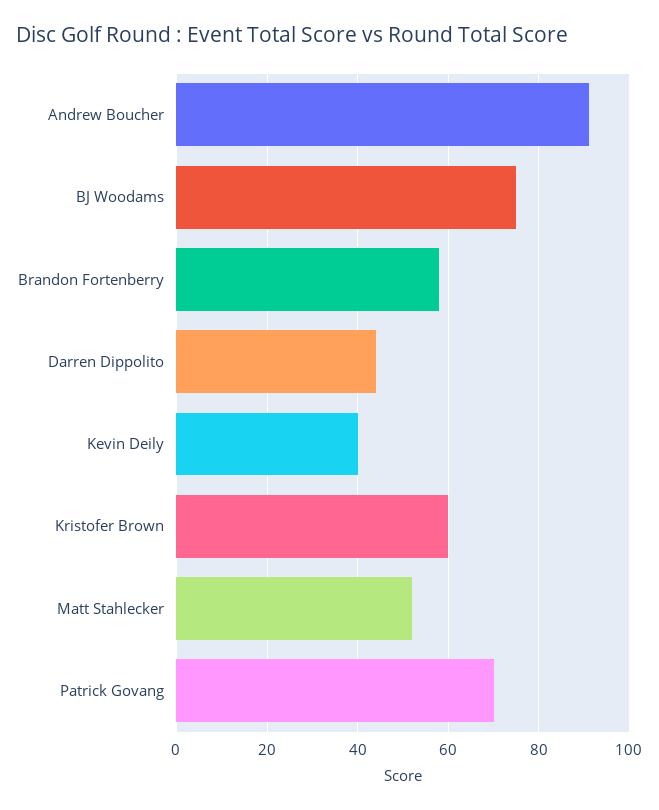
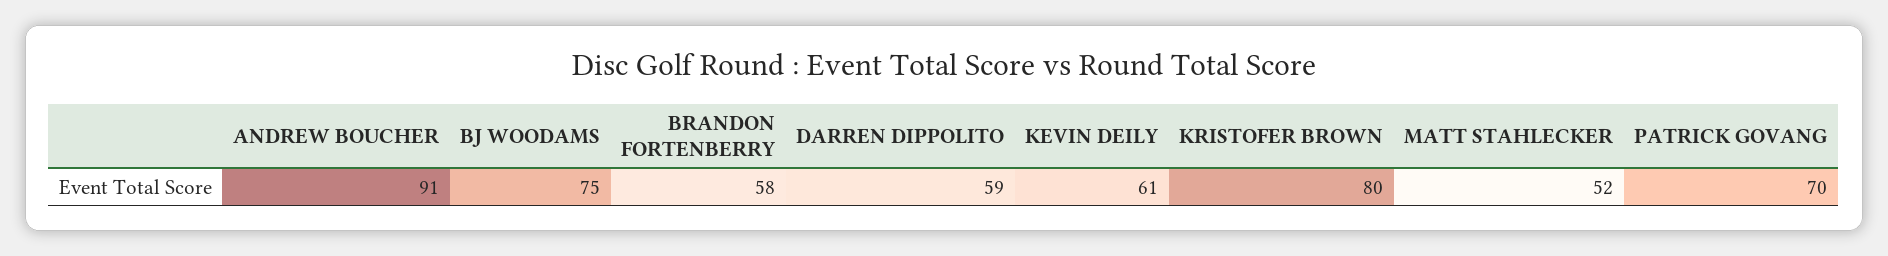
Darren Dippolito: 45 -> 59
Kevin Deily: 40 -> 61
Kristofer Brown: 60 -> 80

